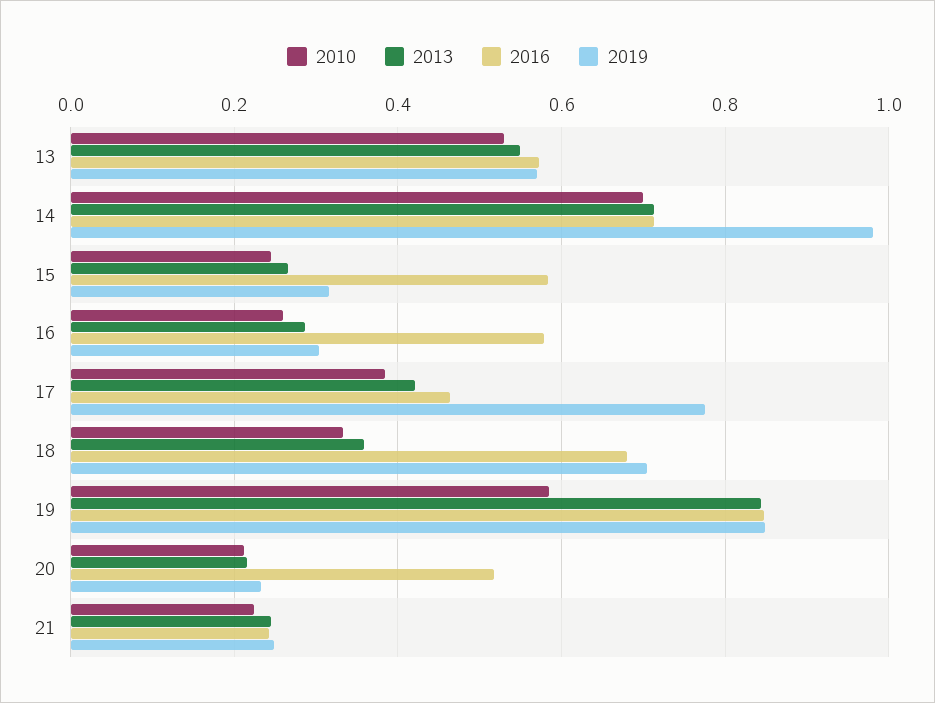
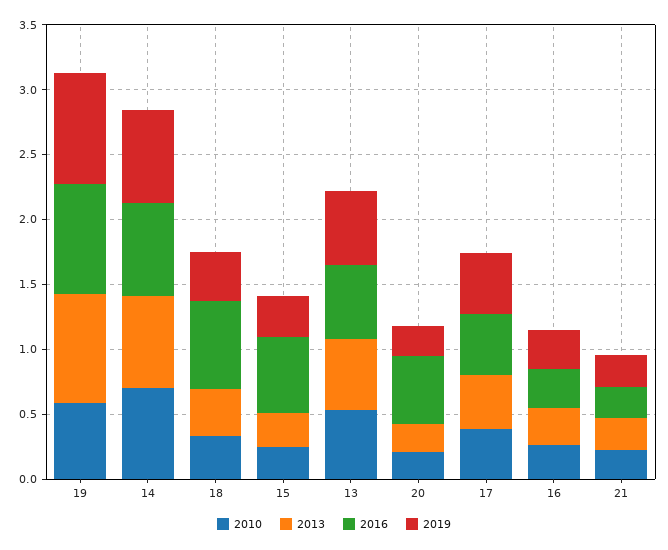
2019, 14: 0.98 -> 0.7
2016, 16: 0.58 -> 0.3
2019, 17: 0.78 -> 0.5
2019, 18: 0.7 -> 0.4

